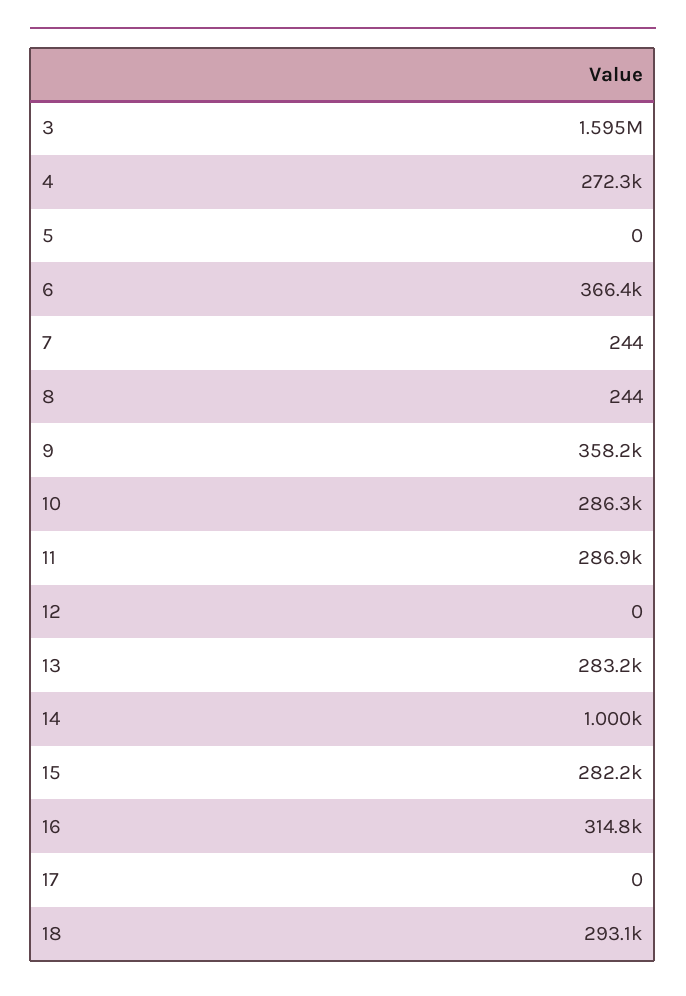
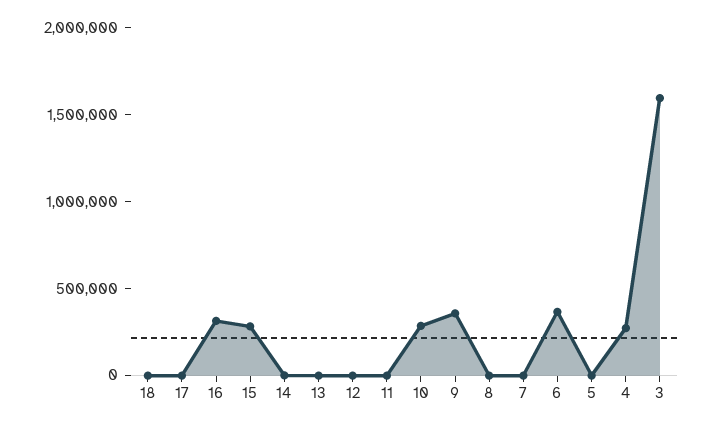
11: 286900 -> 0
13: 283200 -> 0
18: 293100 -> 0

